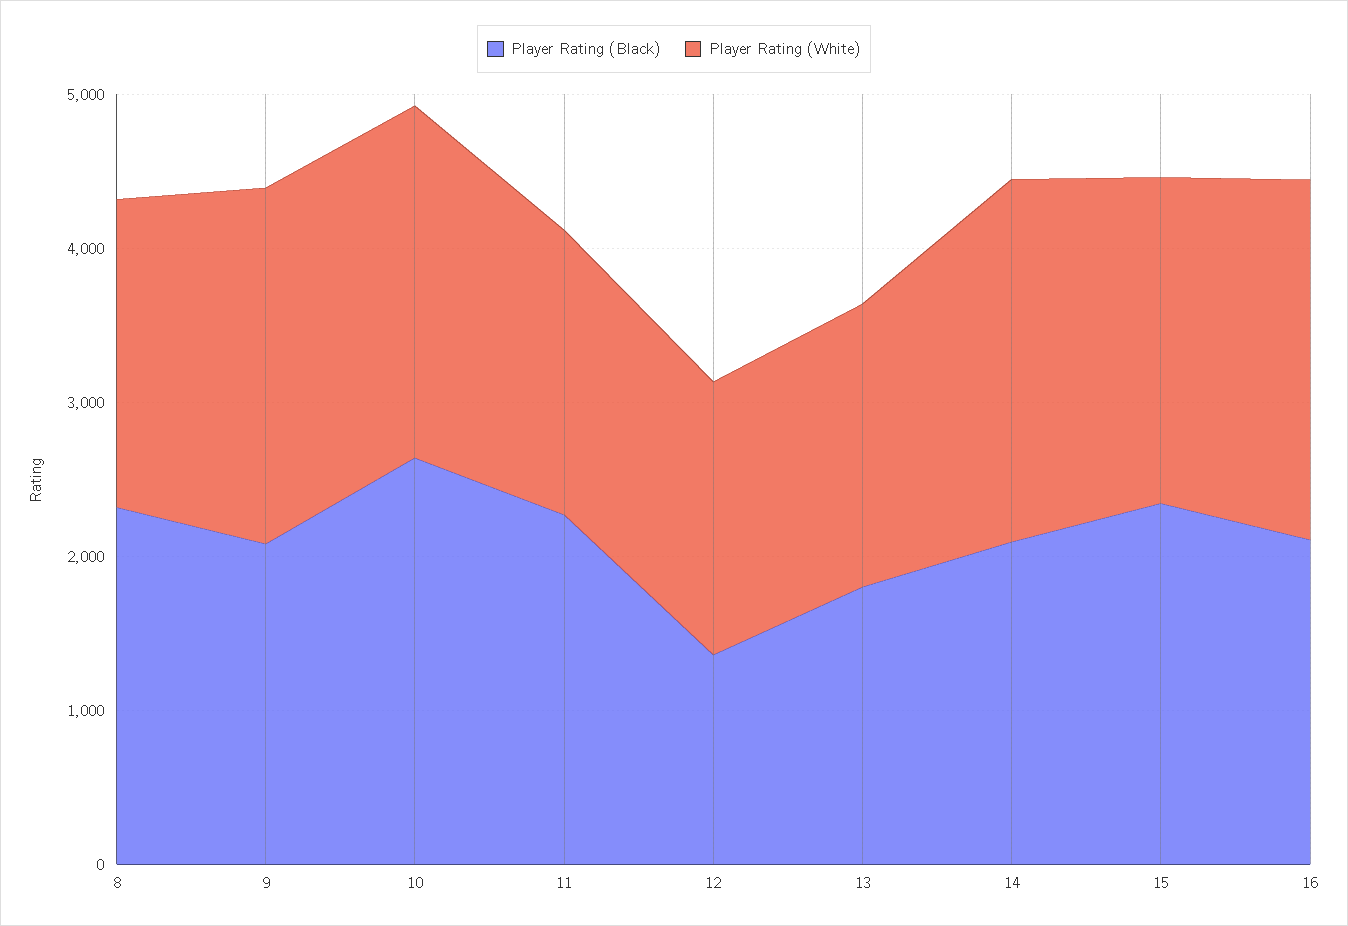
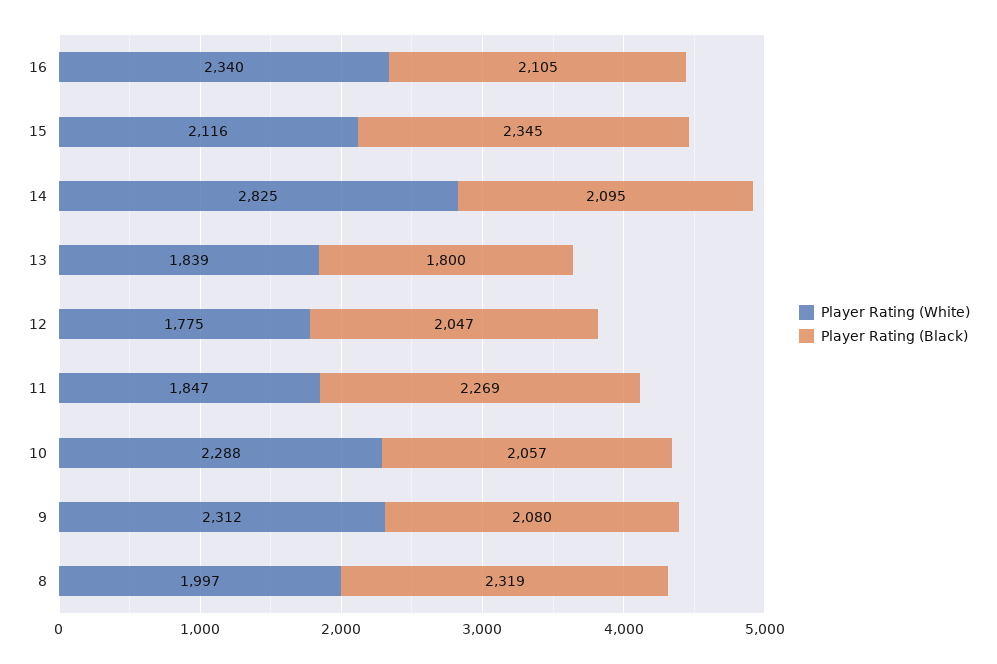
Player Rating (Black), 10: 2600 -> 2057
Player Rating (Black), 12: 1400 -> 2047
Player Rating (White), 14: 2400 -> 2825

